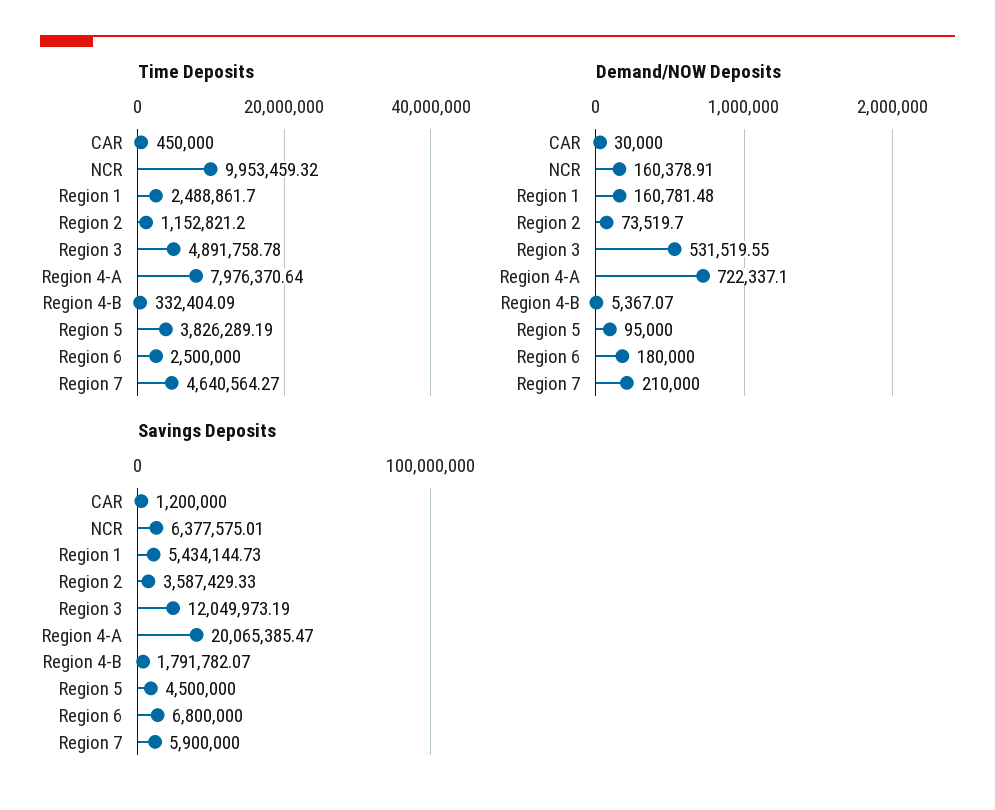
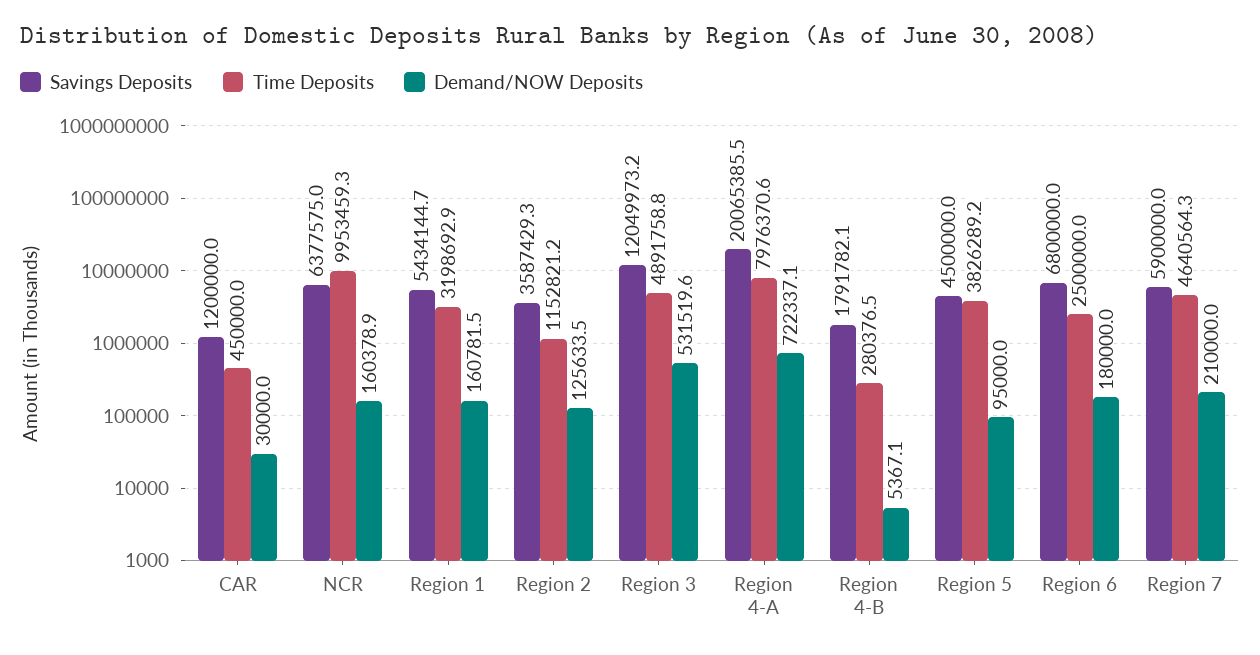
Time Deposits, Region 1: 2488861.7 -> 3198692.9
Time Deposits, Region 4-B: 332404.09 -> 280376.5
Demand/NOW Deposits, Region 2: 73519.7 -> 125633.5

